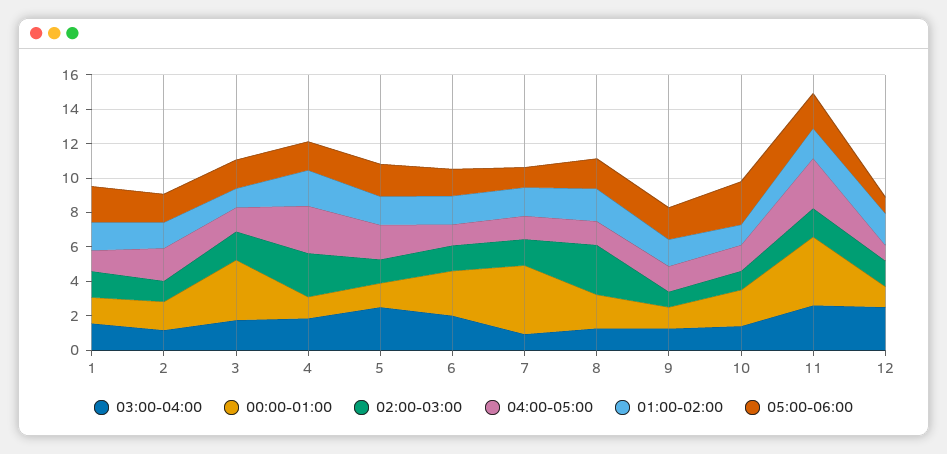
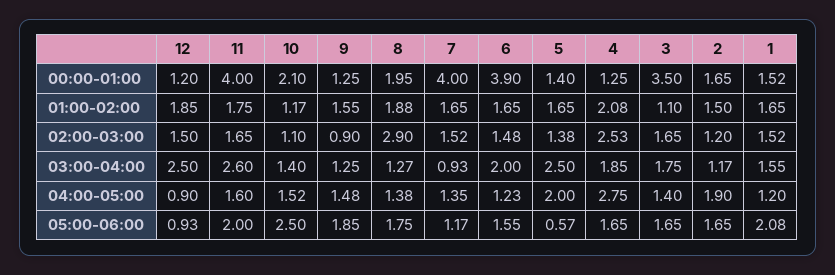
05:00-06:00, 5: 2 -> 0.57
00:00-01:00, 6: 2.5 -> 3.9
04:00-05:00, 11: 3 -> 1.6

